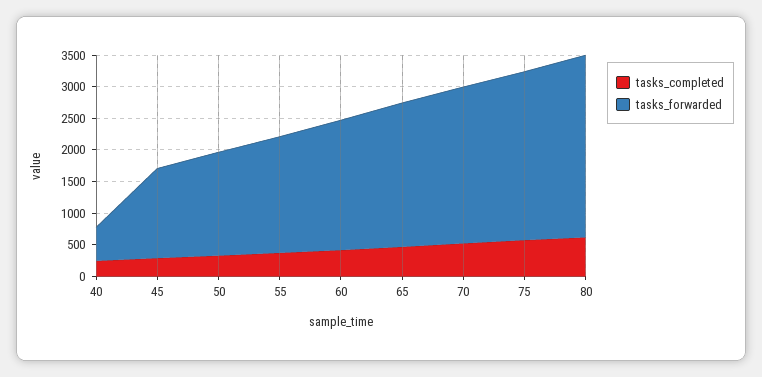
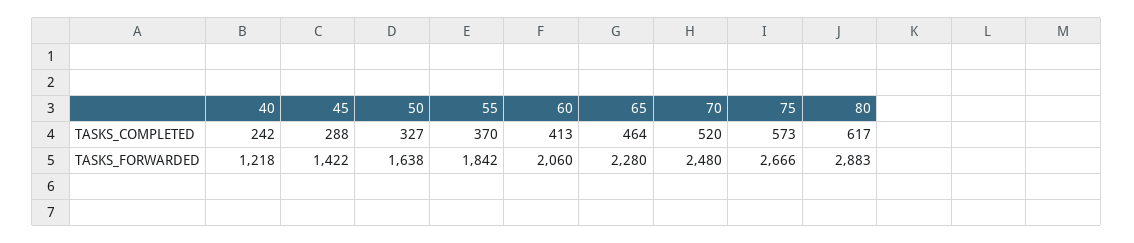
tasks_forwarded, 40: 500 -> 1218

